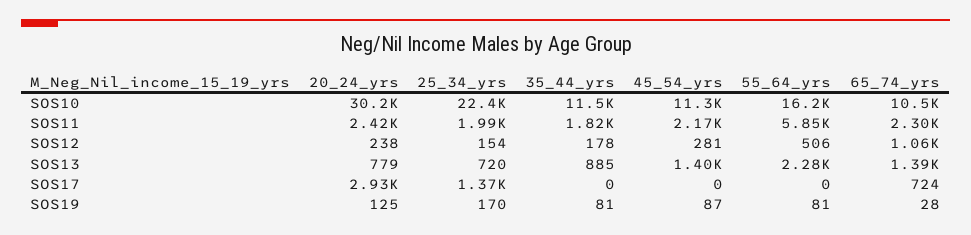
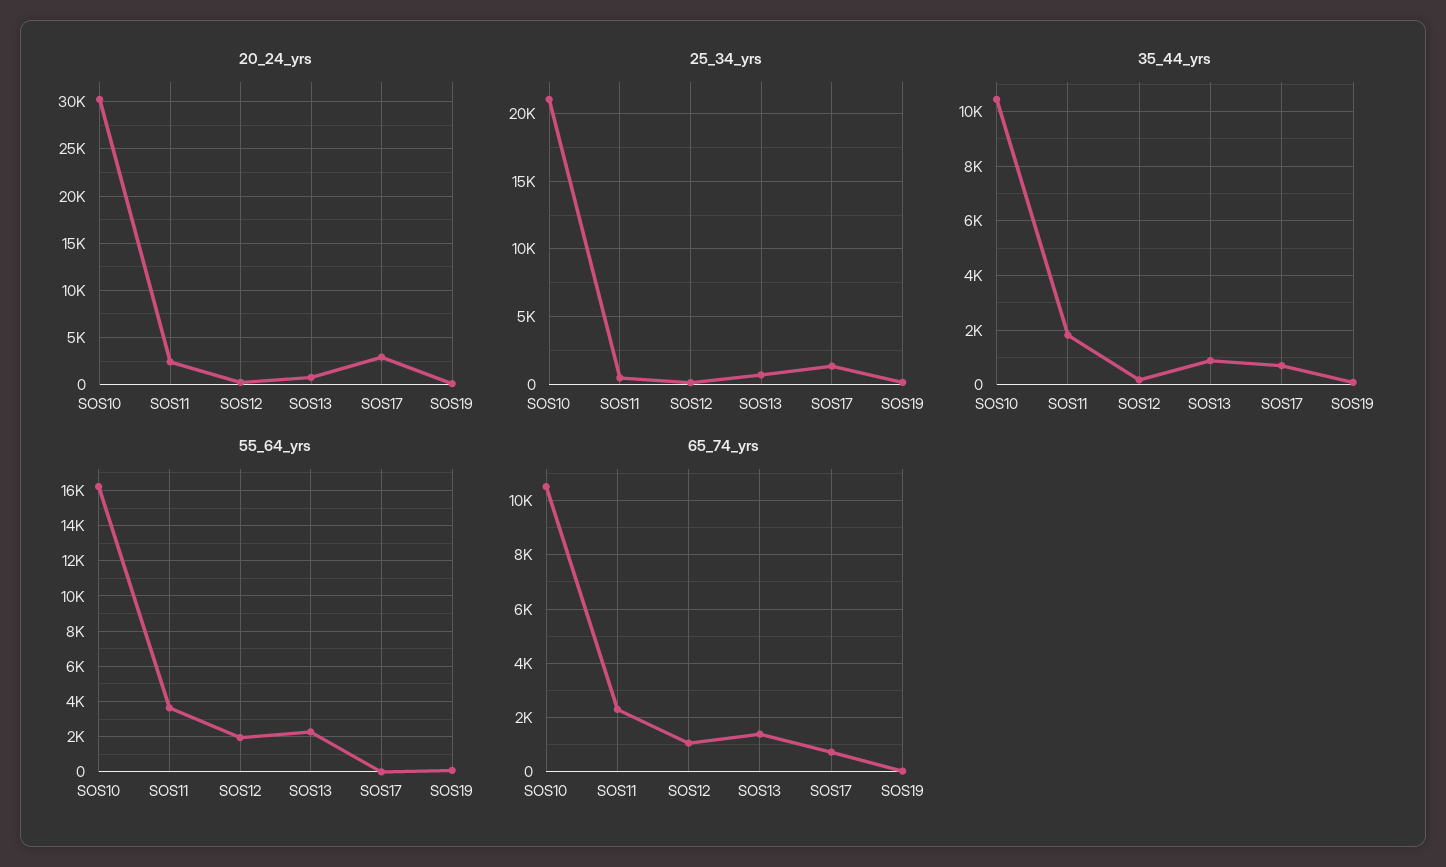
25_34_yrs, SOS10: 22400 -> 21000
35_44_yrs, SOS10: 11500 -> 10500
45_54_yrs, SOS10: 11300 -> none
25_34_yrs, SOS11: 1990 -> 500
45_54_yrs, SOS11: 2170 -> none
55_64_yrs, SOS11: 5850 -> 3500
45_54_yrs, SOS12: 281 -> none
55_64_yrs, SOS12: 506 -> 2000
45_54_yrs, SOS13: 1400 -> none
35_44_yrs, SOS17: 0 -> 750
45_54_yrs, SOS17: 0 -> none
45_54_yrs, SOS19: 87 -> none

